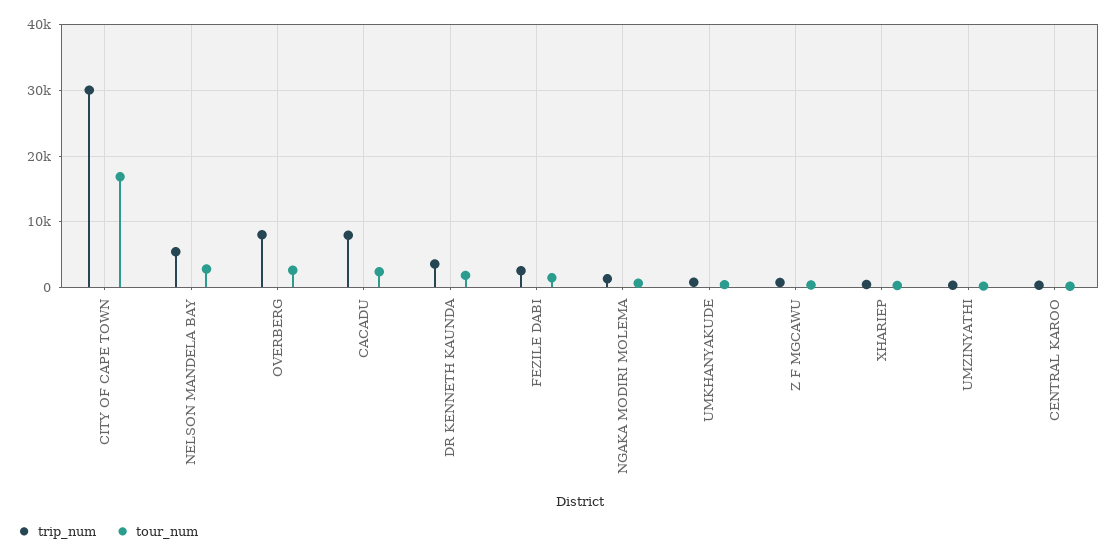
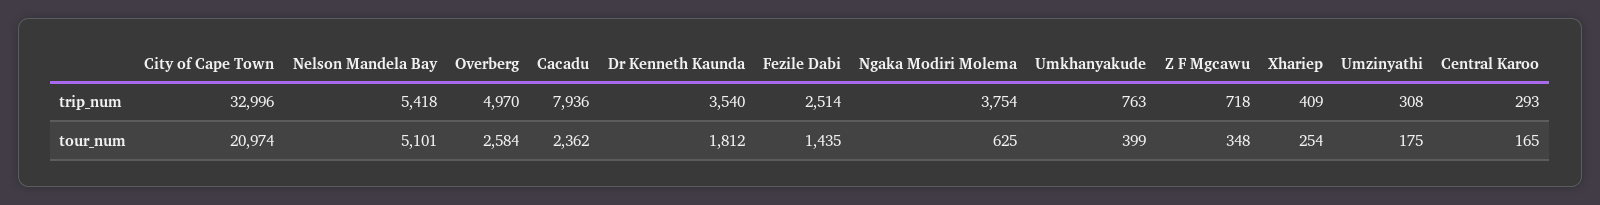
trip_num, CITY OF CAPE TOWN: 30000 -> 32996
tour_num, CITY OF CAPE TOWN: 17000 -> 20974
tour_num, NELSON MANDELA BAY: 3000 -> 5101
trip_num, OVERBERG: 8000 -> 4970
trip_num, NGAKA MODIRI MOLEMA: 1000 -> 3754

